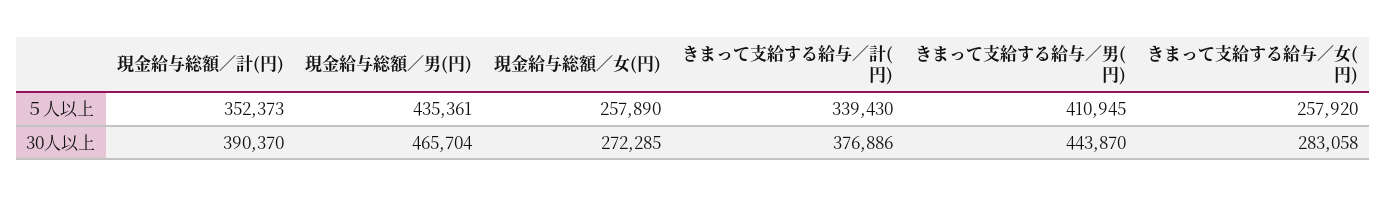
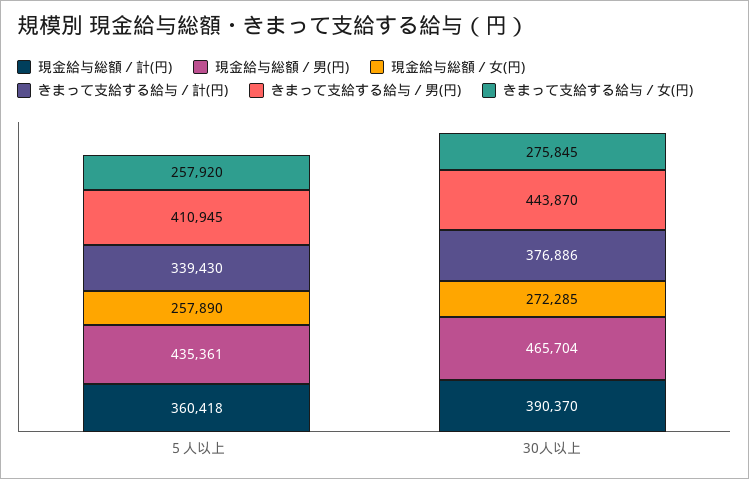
現金給与総額／計(円), ５人以上: 352373 -> 360418
きまって支給する給与／女(円), 30人以上: 283058 -> 275845

